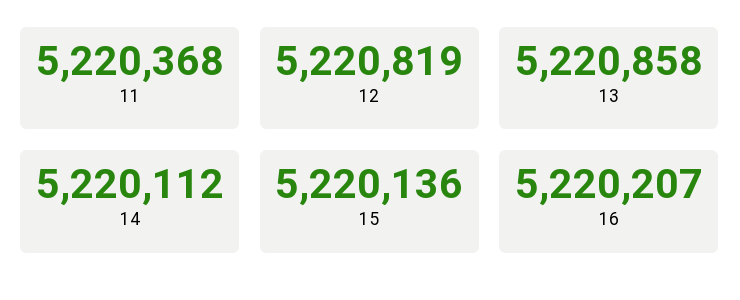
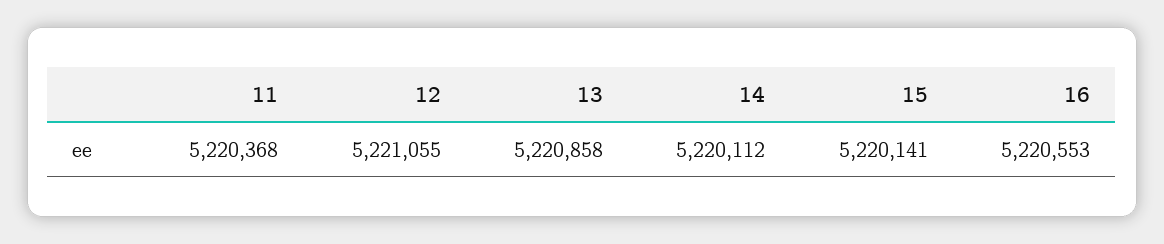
12: 5220819 -> 5221055
15: 5220136 -> 5220141
16: 5220207 -> 5220553

